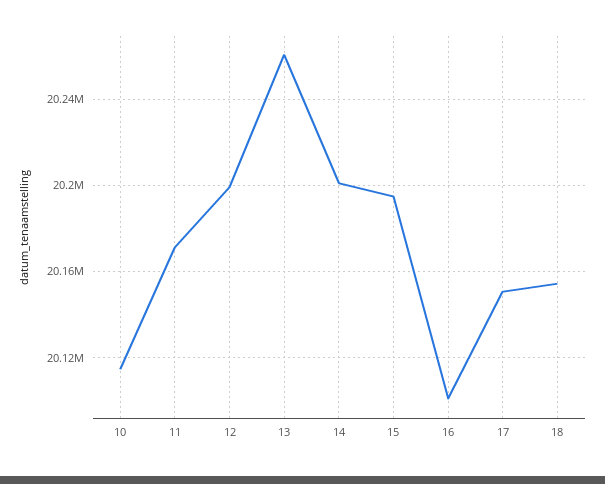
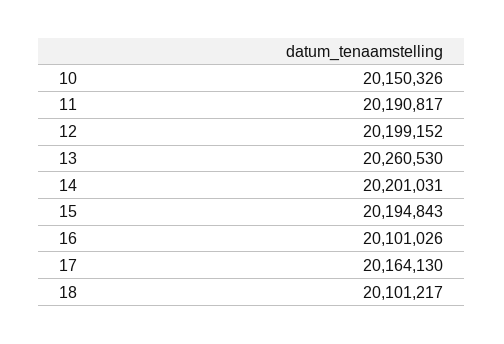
10: 20115000 -> 20150326
11: 20170000 -> 20190817
17: 20150000 -> 20164130
18: 20155000 -> 20101217

